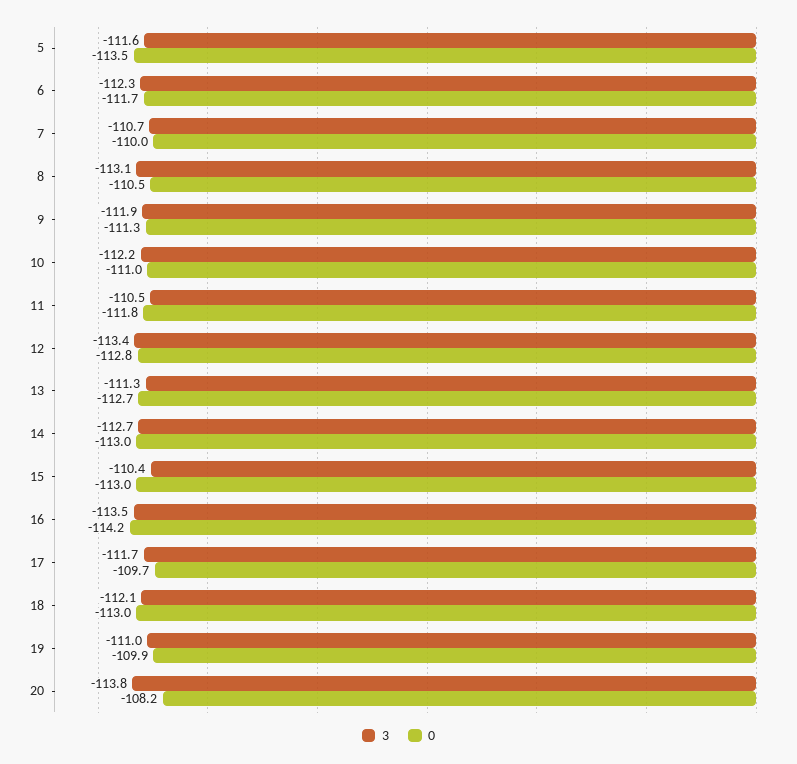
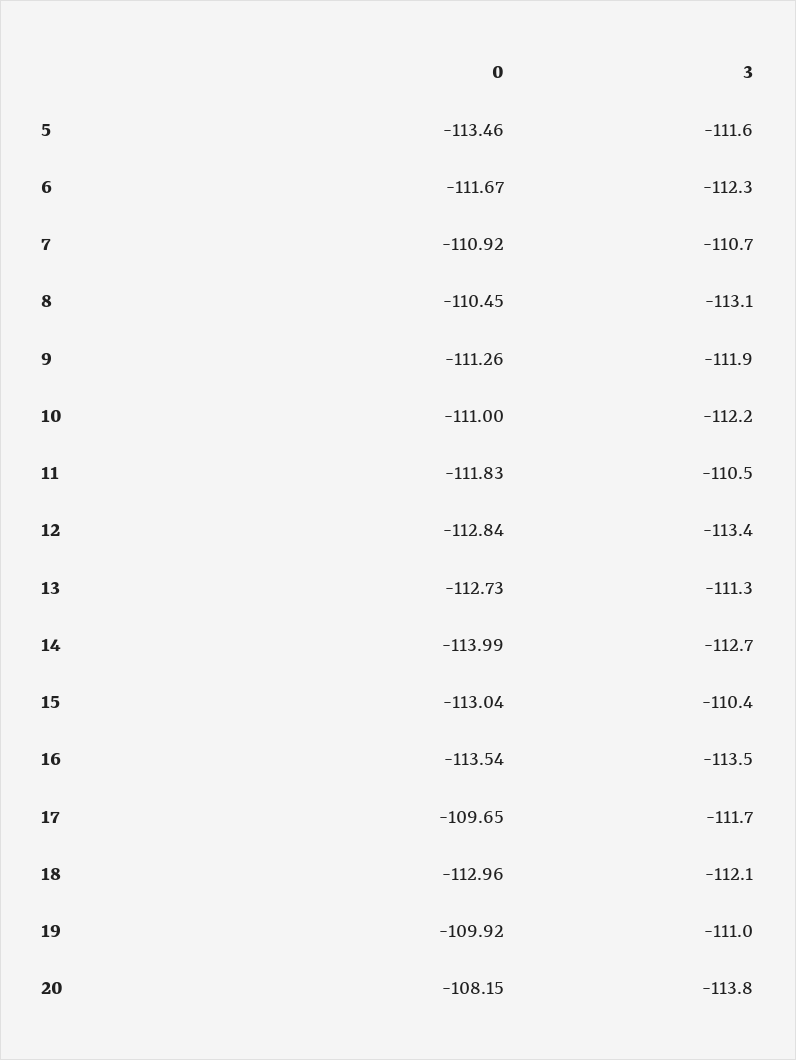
0, 7: -110 -> -110.92
0, 14: -113 -> -113.99
0, 16: -114.2 -> -113.54

